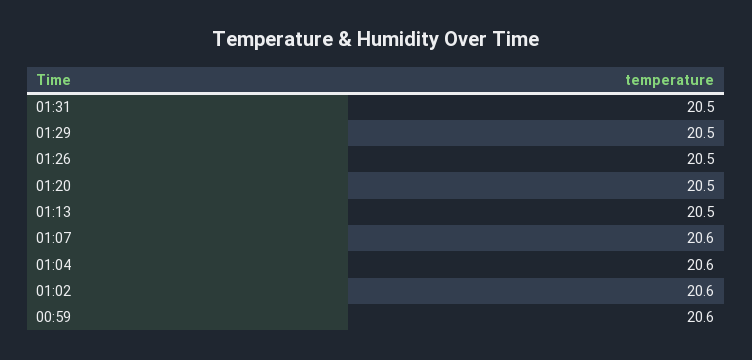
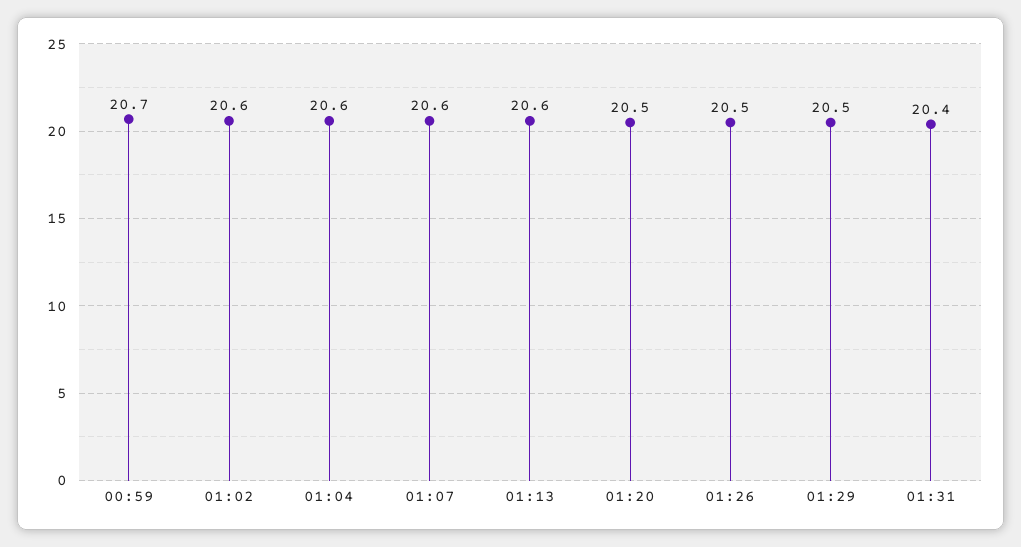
01:31: 20.5 -> 20.4
01:13: 20.5 -> 20.6
00:59: 20.6 -> 20.7

